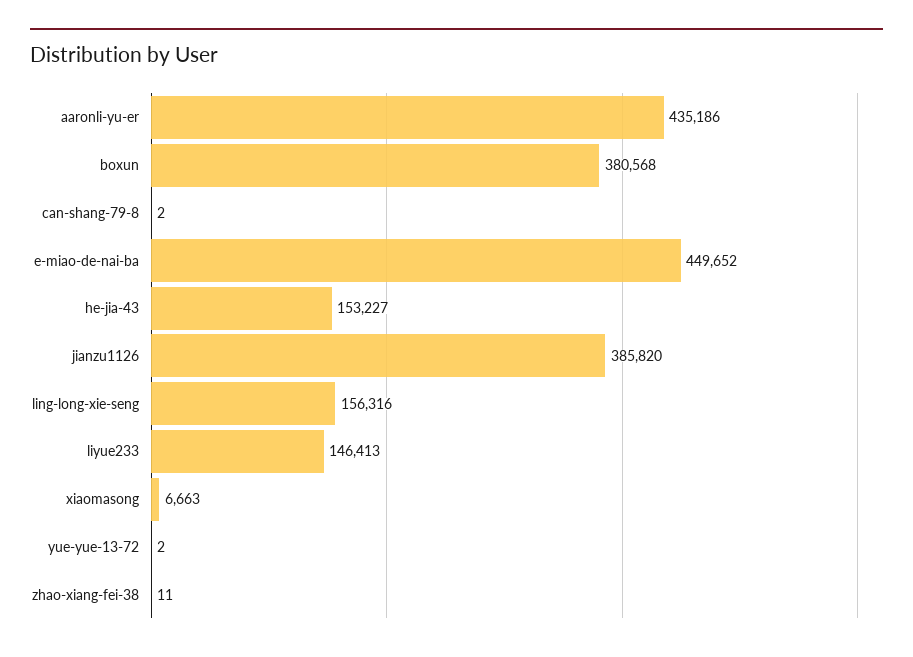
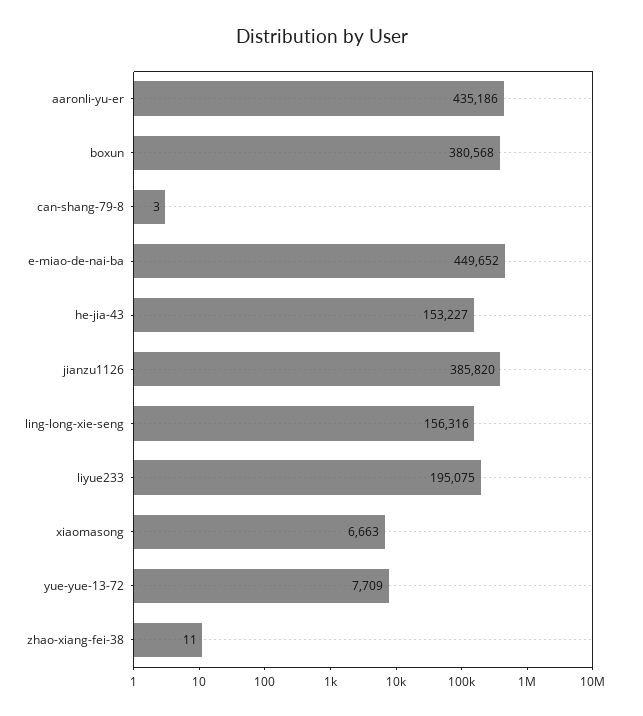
can-shang-79-8: 2 -> 3
liyue233: 146413 -> 195075
yue-yue-13-72: 2 -> 7709

